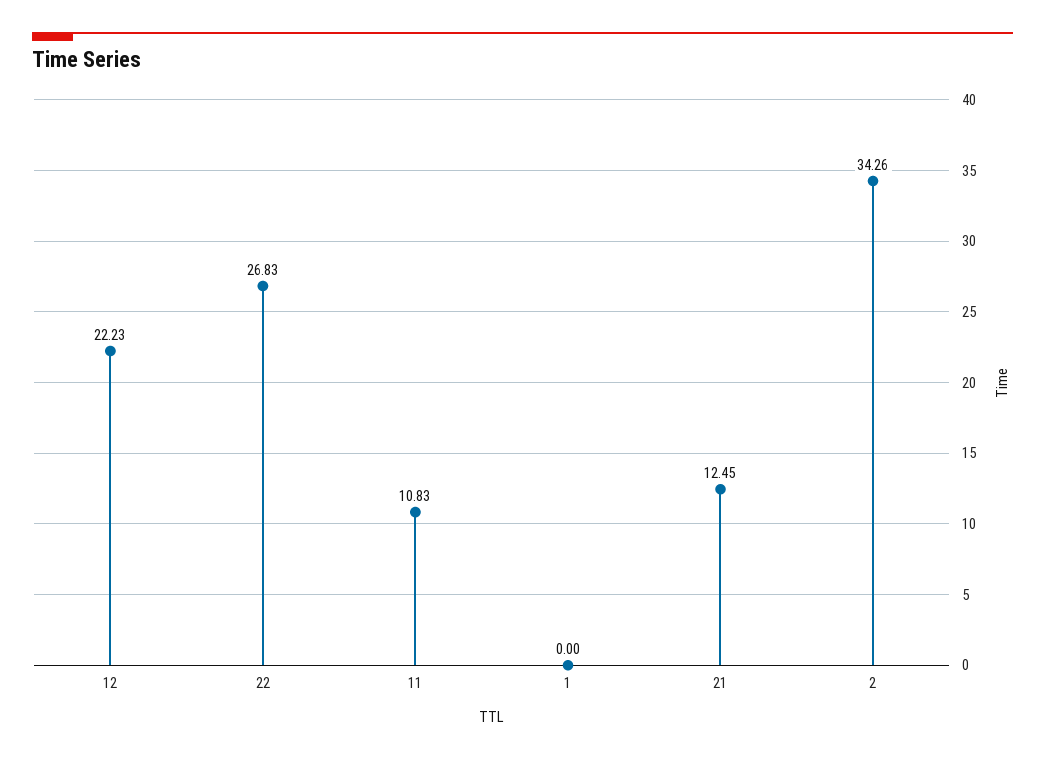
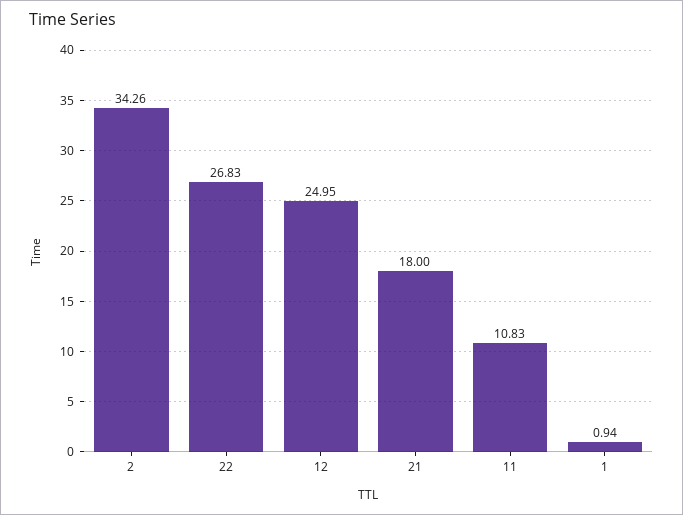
12: 22.23 -> 24.95
1: 0 -> 0.94
21: 12.45 -> 18

